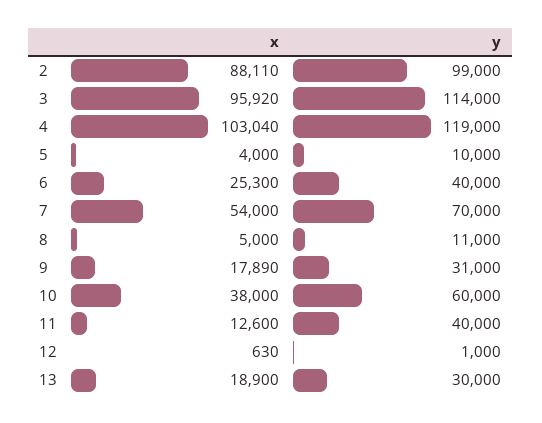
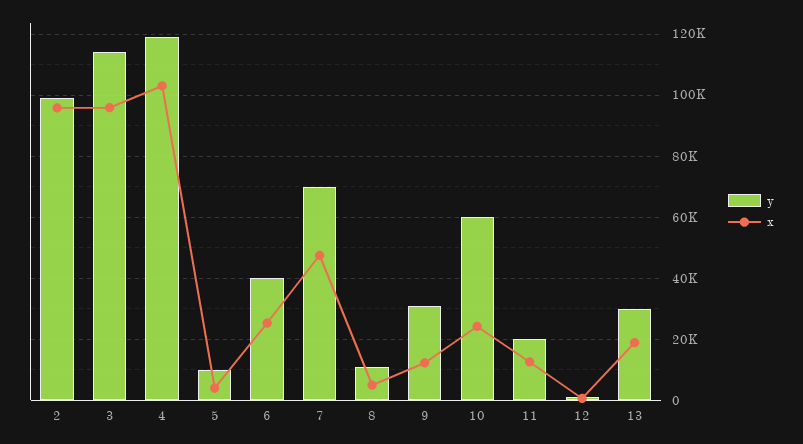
x, 2: 88110 -> 96000
x, 7: 54000 -> 48000
x, 9: 17890 -> 12000
x, 10: 38000 -> 24000
y, 11: 40000 -> 20000

